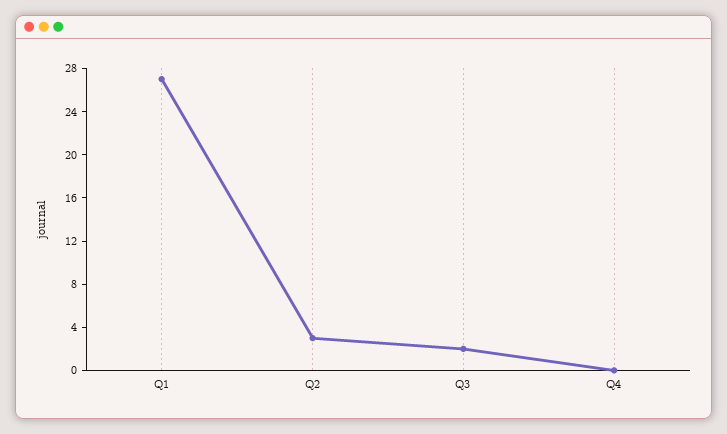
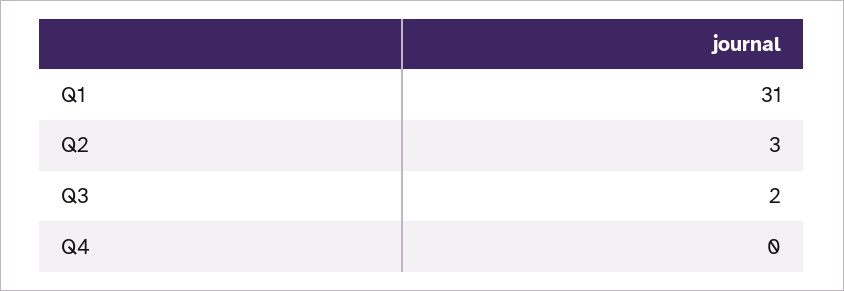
Q1: 27 -> 31

